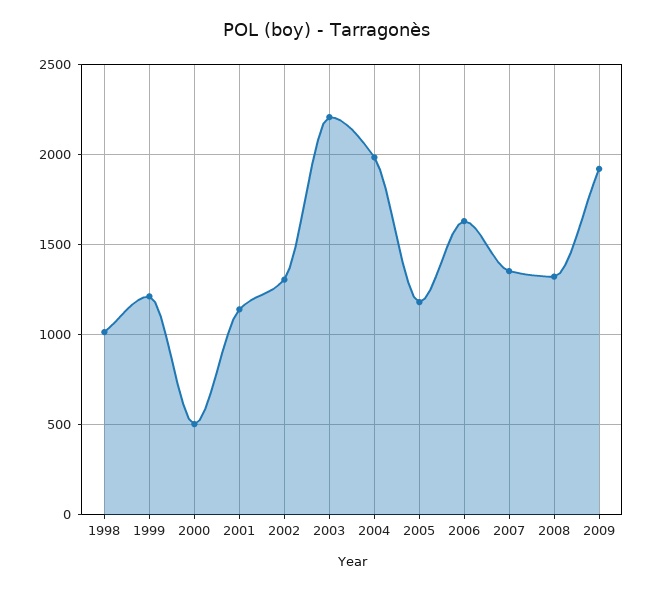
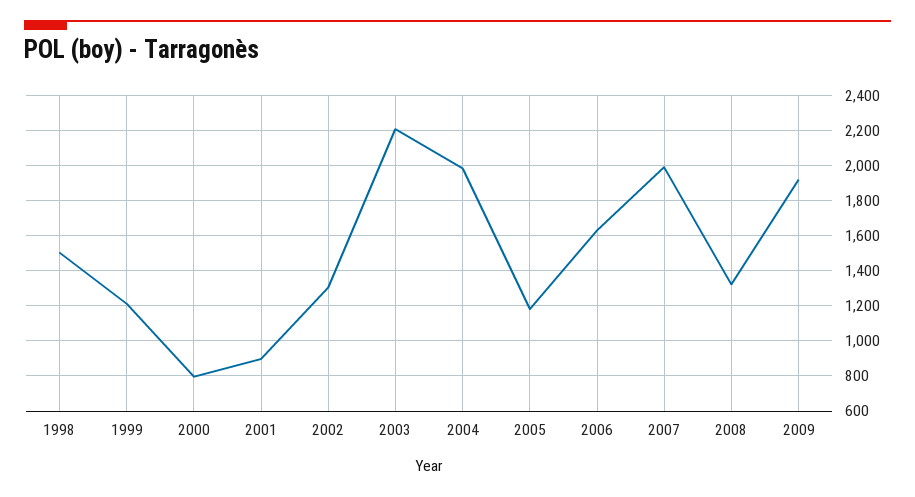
1998: 1000 -> 1500
2000: 500 -> 800
2001: 1150 -> 900
2007: 1350 -> 2000

